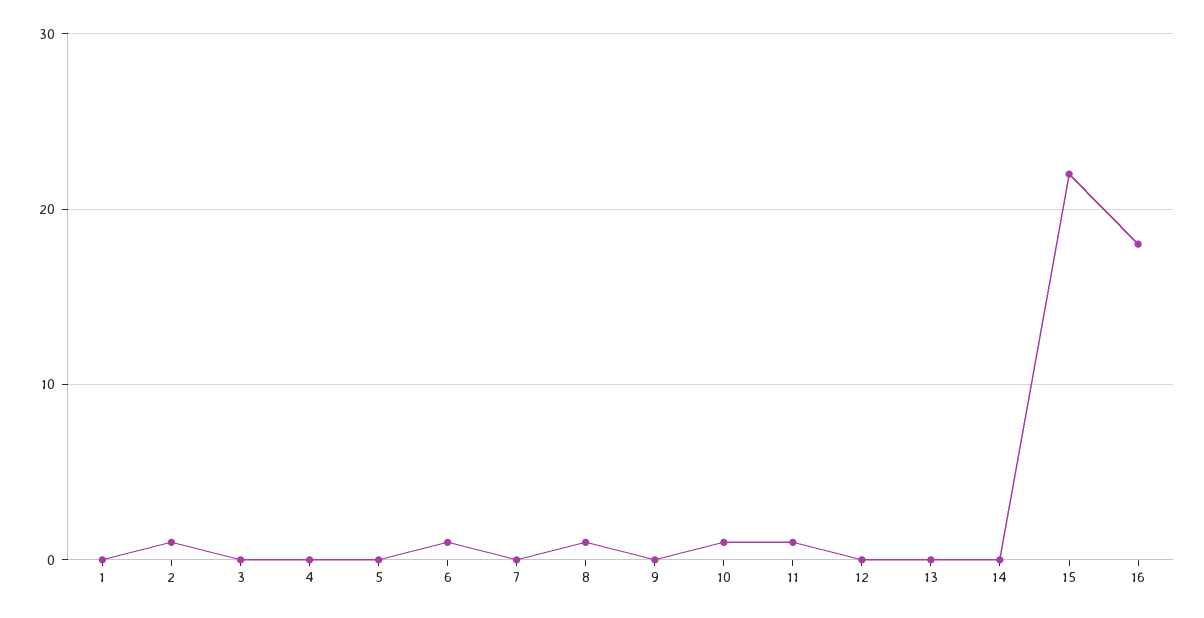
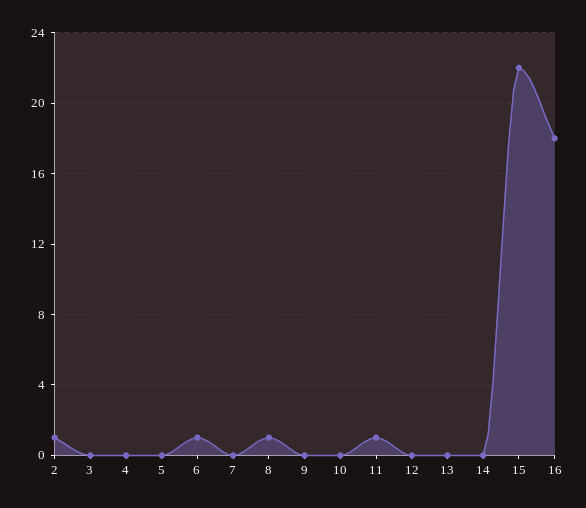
1: 0 -> none
10: 1 -> 0

